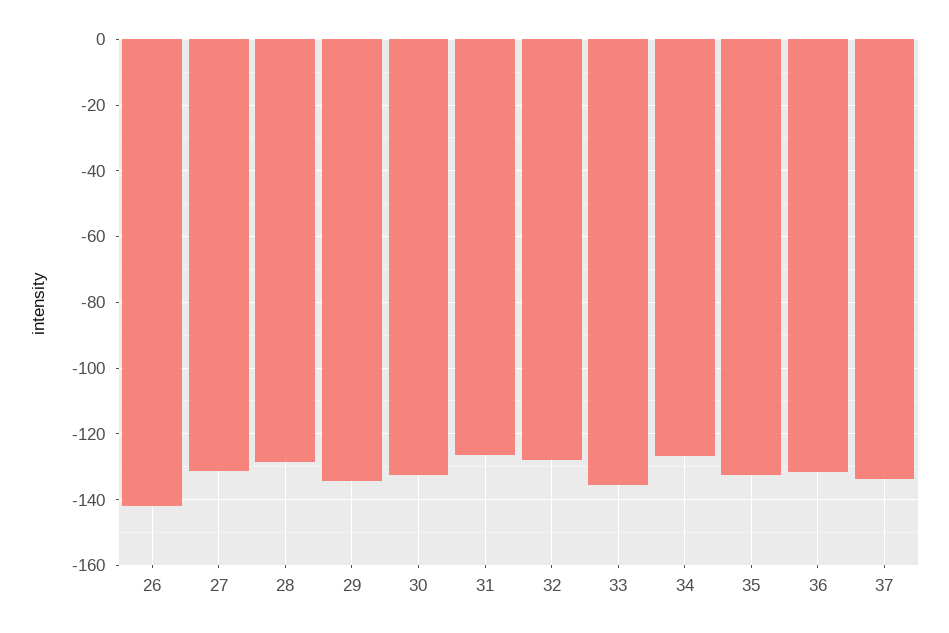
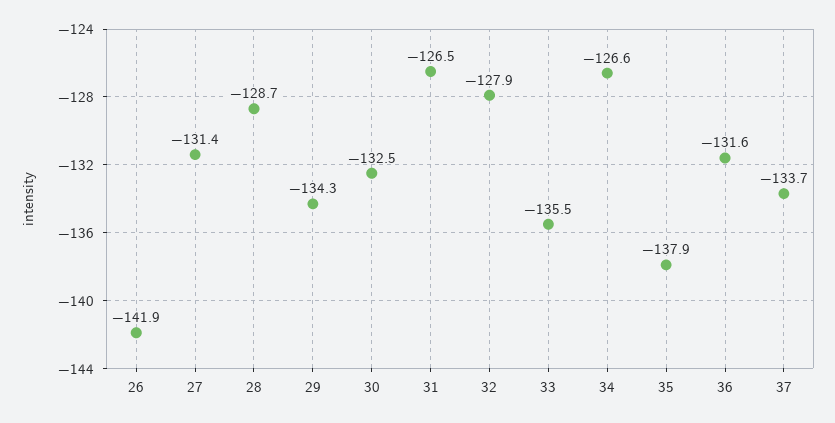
35: -132 -> -137.9

